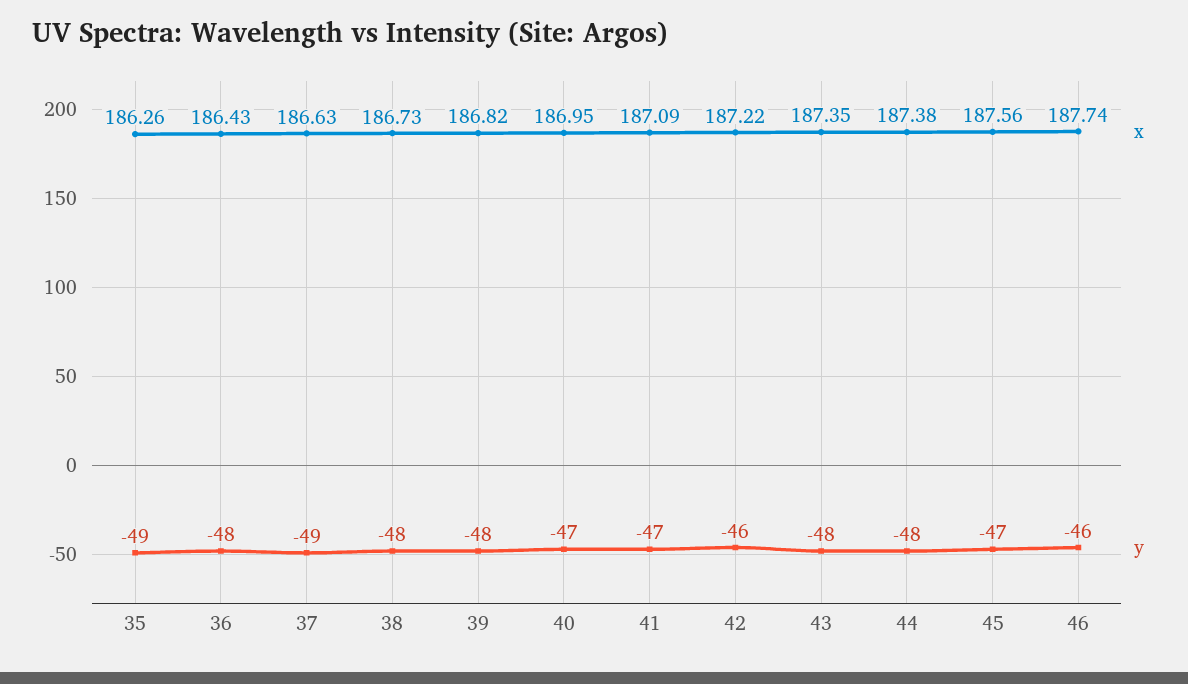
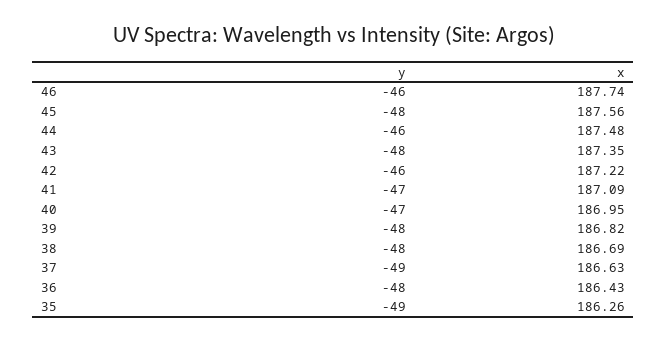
x, 38: 186.73 -> 186.69
x, 44: 187.38 -> 187.48
y, 44: -48 -> -46
y, 45: -47 -> -48

